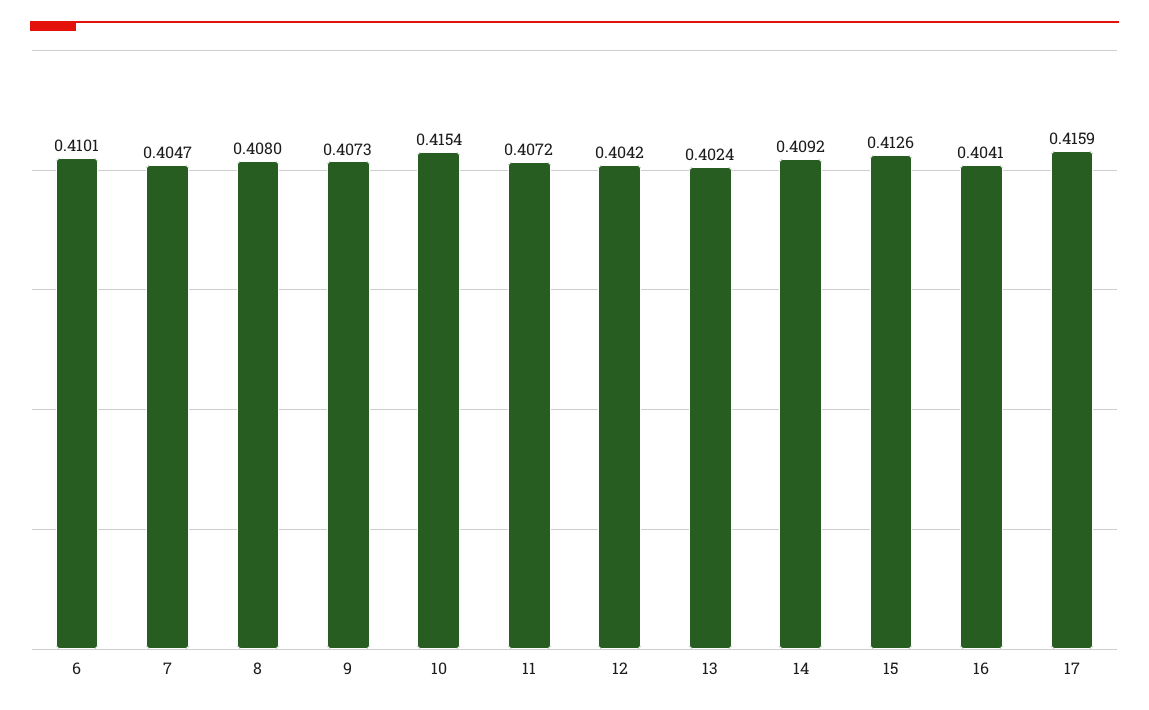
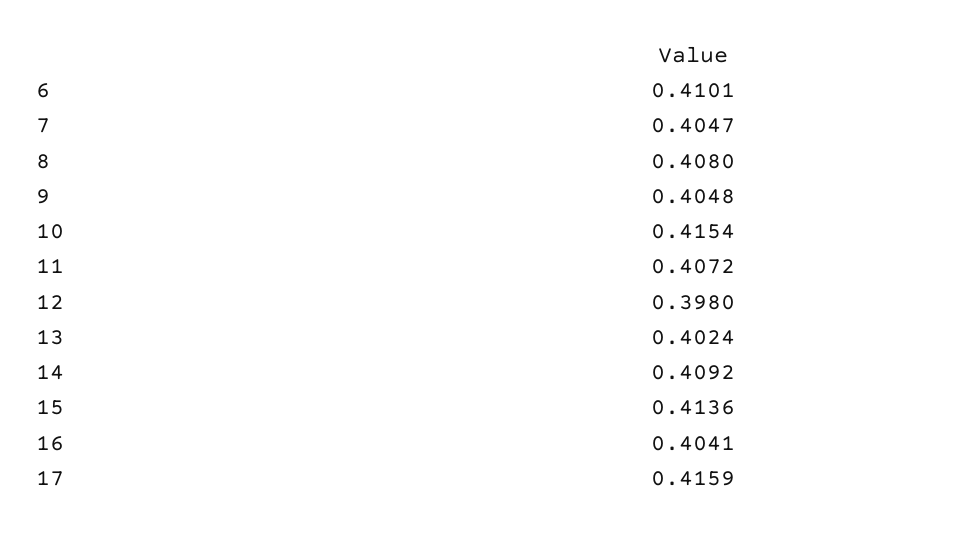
9: 0.4073 -> 0.4048
12: 0.4042 -> 0.398
15: 0.4126 -> 0.4136

